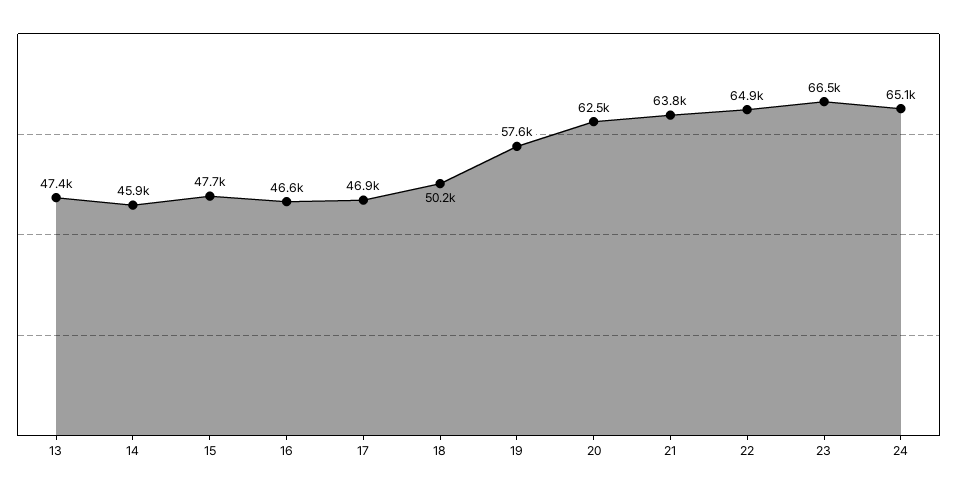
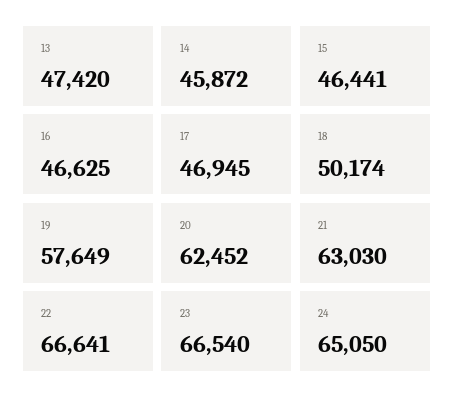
15: 47700 -> 46441
21: 63800 -> 63030
22: 64900 -> 66641

